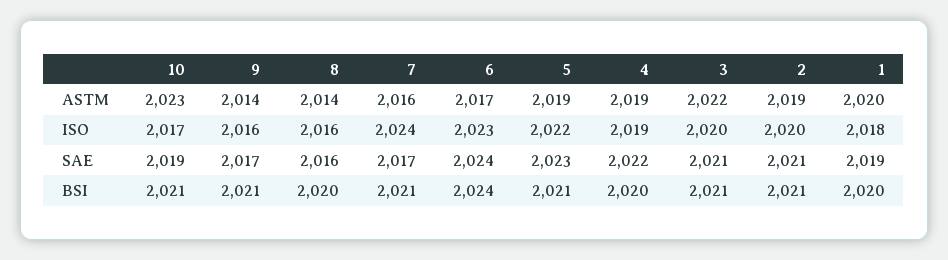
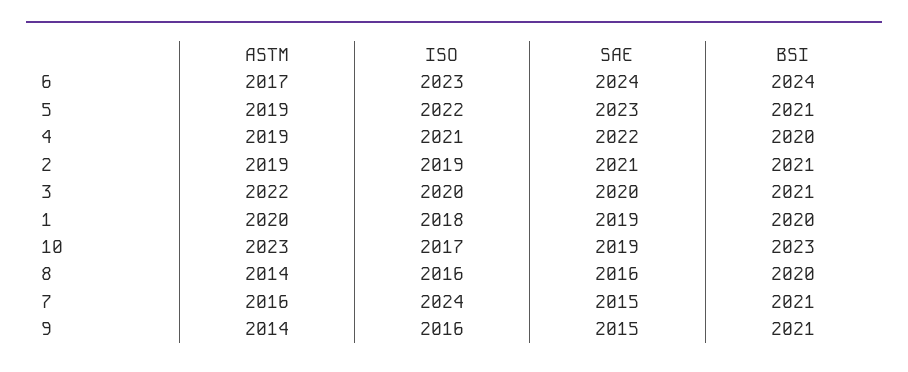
4, ISO: 2019 -> 2021
2, ISO: 2020 -> 2019
9, SAE: 2017 -> 2015
7, SAE: 2017 -> 2015
3, SAE: 2021 -> 2020
10, BSI: 2021 -> 2023

